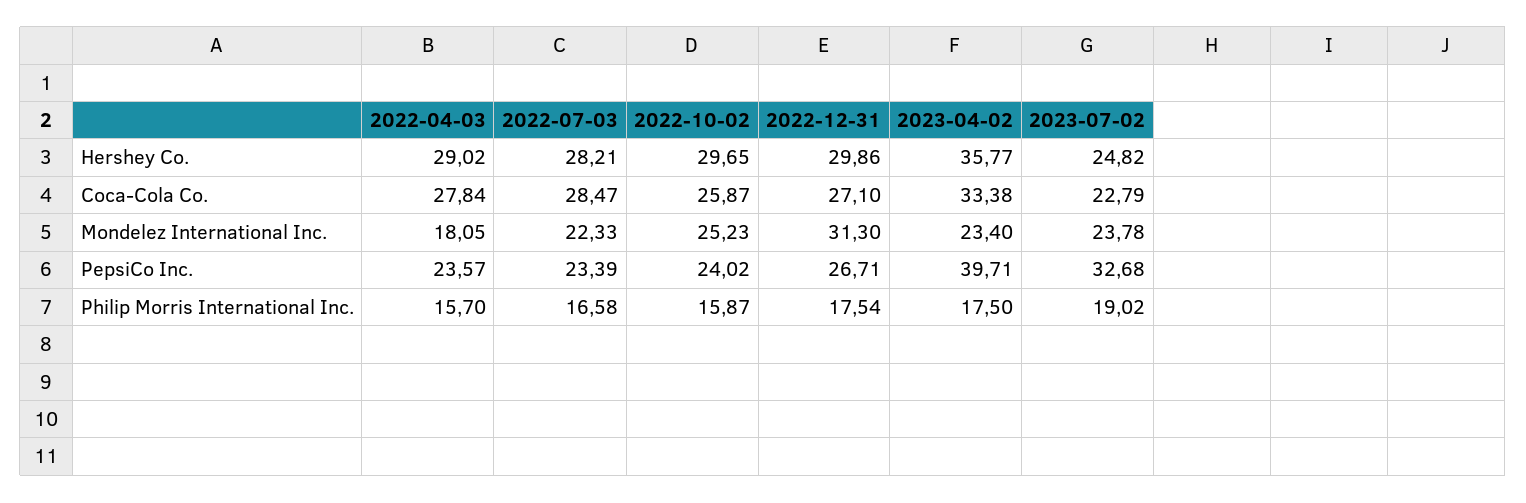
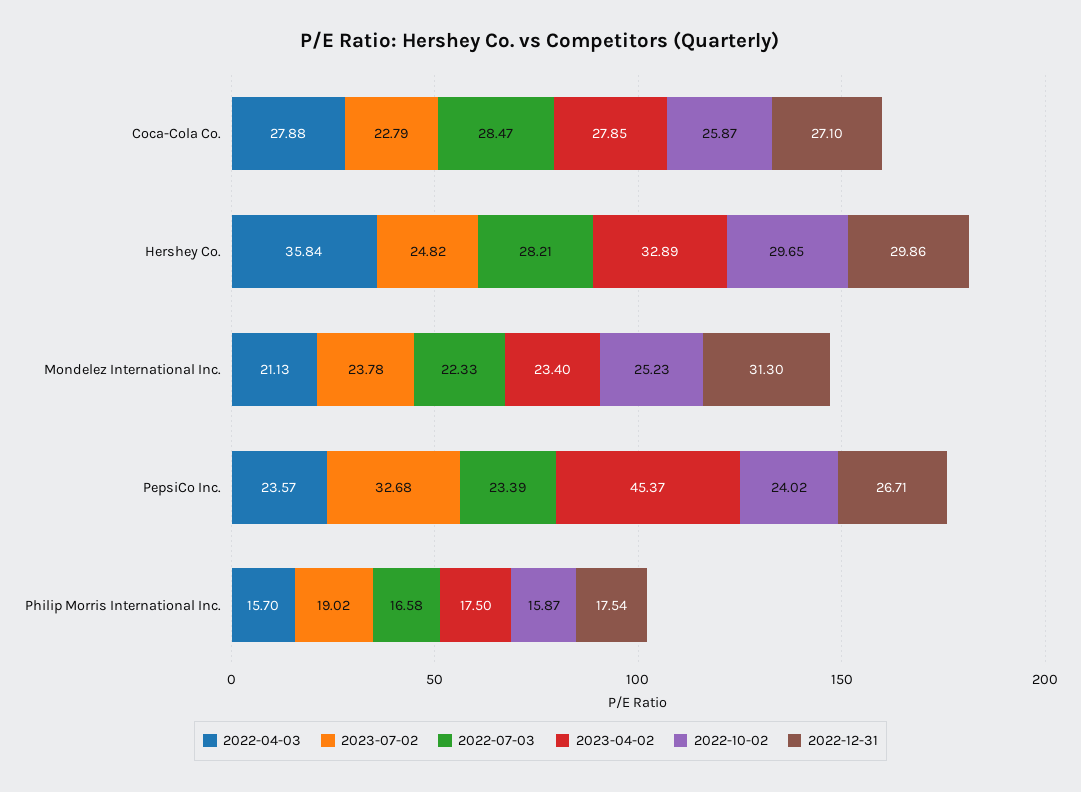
2022-04-03, Hershey Co.: 29.02 -> 35.84
2023-04-02, Hershey Co.: 35.77 -> 32.89
2022-04-03, Coca-Cola Co.: 27.84 -> 27.88
2023-04-02, Coca-Cola Co.: 33.38 -> 27.85
2022-04-03, Mondelez International Inc.: 18.05 -> 21.13
2023-04-02, PepsiCo Inc.: 39.71 -> 45.37

